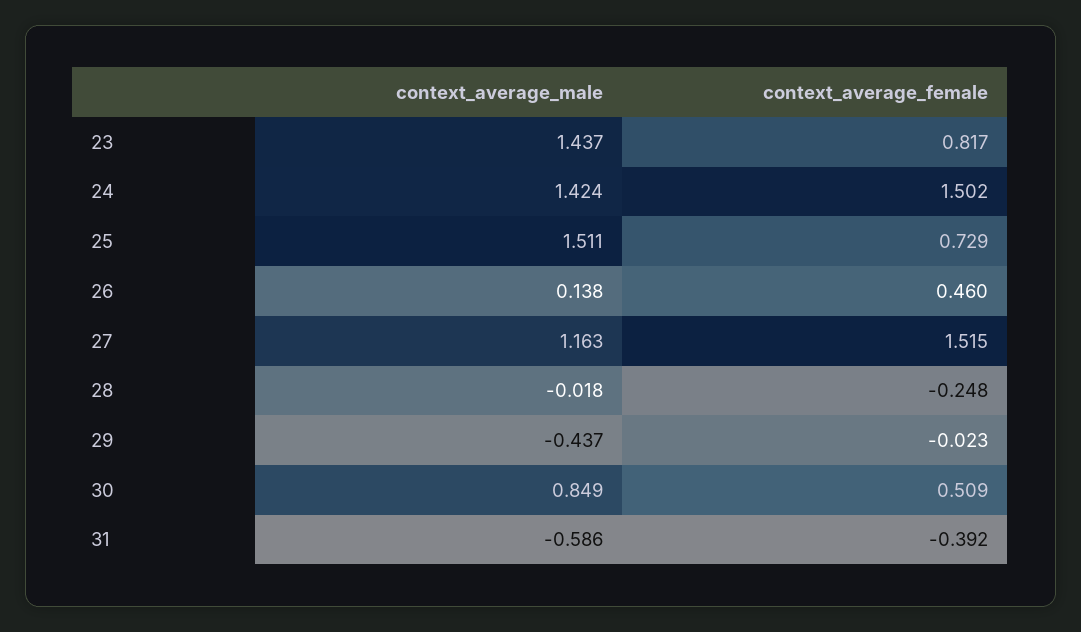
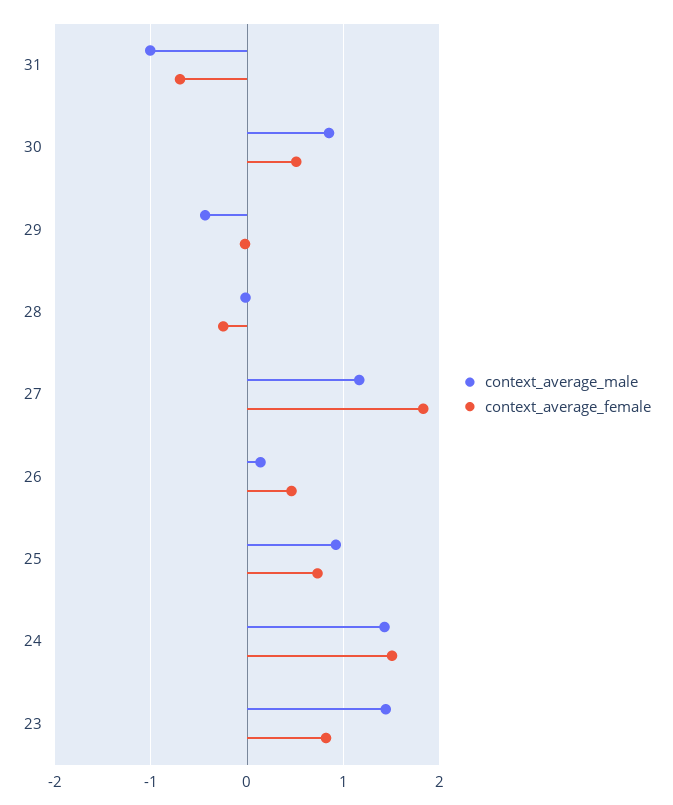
context_average_male, 25: 1.511 -> 0.9
context_average_female, 27: 1.515 -> 1.8
context_average_male, 31: -0.586 -> -1
context_average_female, 31: -0.392 -> -0.7

